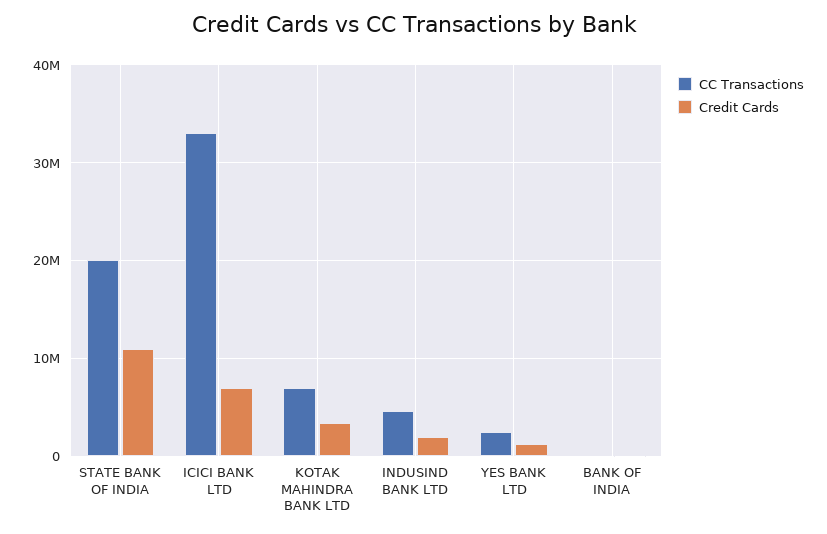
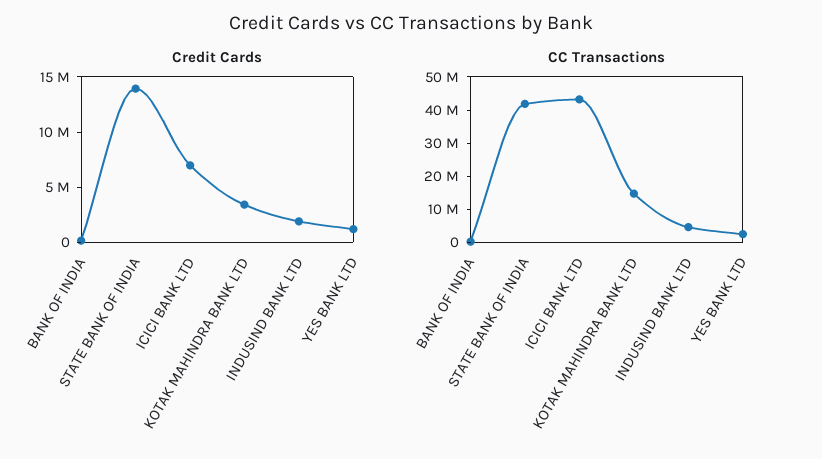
CC Transactions, STATE BANK OF INDIA: 20000000 -> 42500000
Credit Cards, STATE BANK OF INDIA: 11000000 -> 14000000
CC Transactions, ICICI BANK LTD: 33000000 -> 42500000
CC Transactions, KOTAK MAHINDRA BANK LTD: 7000000 -> 15000000

